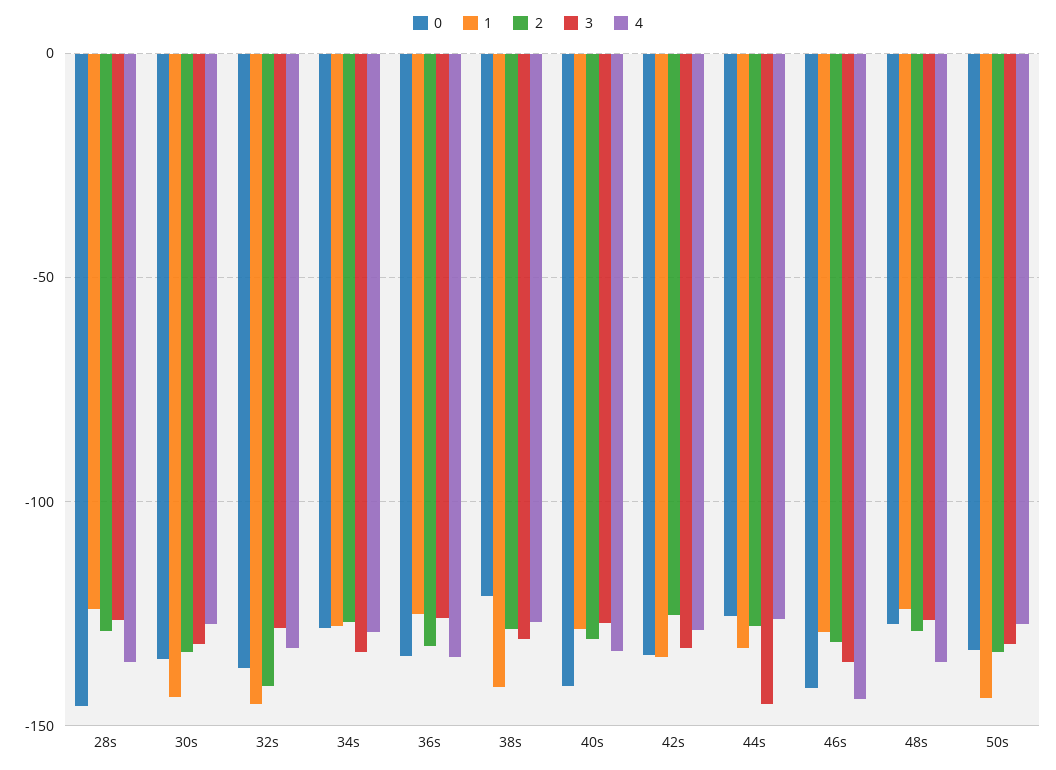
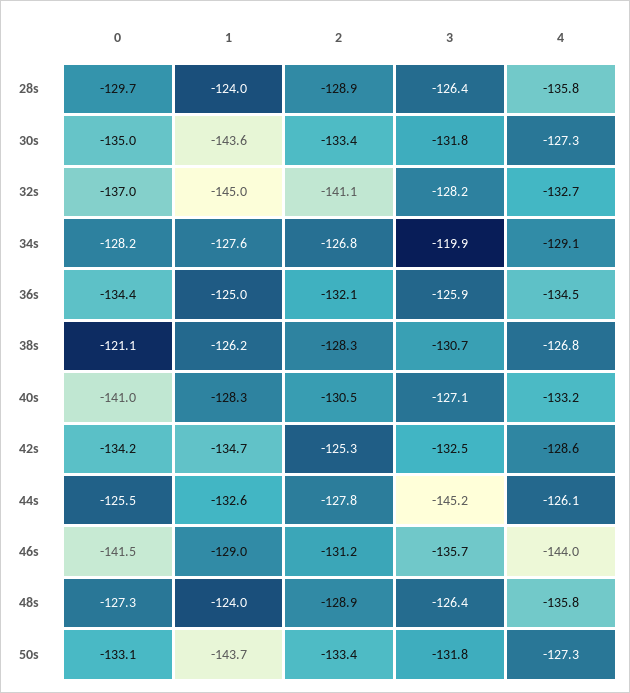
0, 28s: -145 -> -129.7
3, 34s: -135 -> -119.9
1, 38s: -140 -> -126.2

